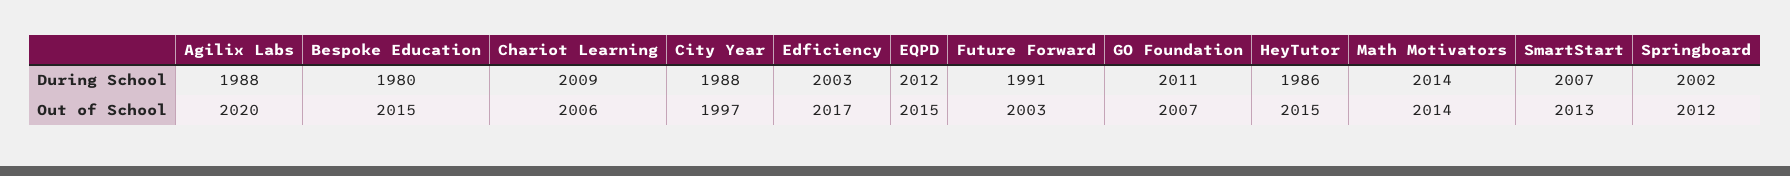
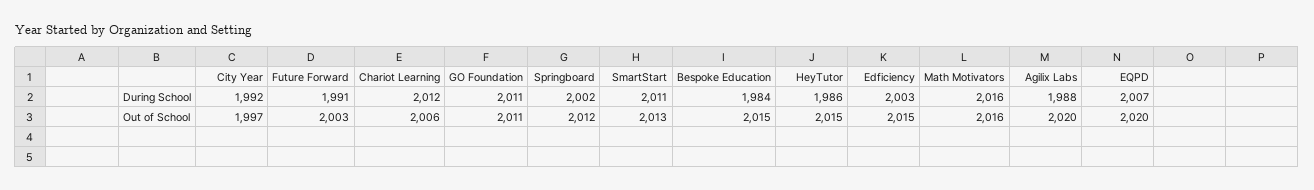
Bespoke Education, During School: 1980 -> 1984
Chariot Learning, During School: 2009 -> 2012
City Year, During School: 1988 -> 1992
EQPD, During School: 2012 -> 2007
Math Motivators, During School: 2014 -> 2016
SmartStart, During School: 2007 -> 2011
Edficiency, Out of School: 2017 -> 2015
EQPD, Out of School: 2015 -> 2020
GO Foundation, Out of School: 2007 -> 2011
Math Motivators, Out of School: 2014 -> 2016

